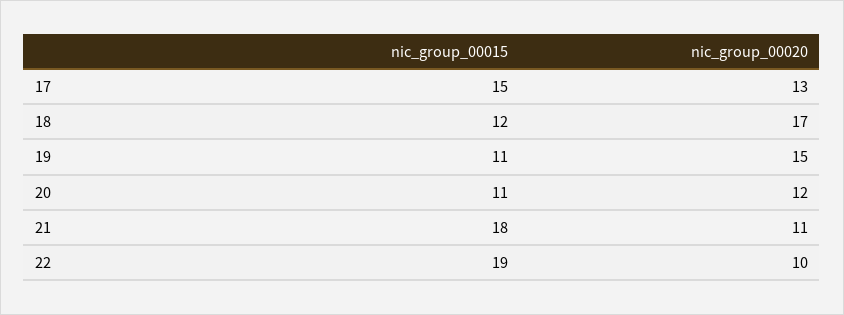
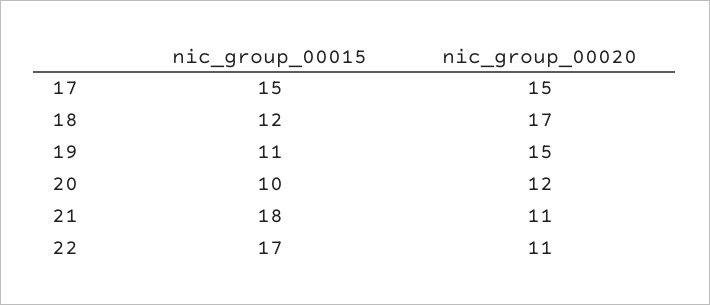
nic_group_00020, 17: 13 -> 15
nic_group_00015, 20: 11 -> 10
nic_group_00015, 22: 19 -> 17
nic_group_00020, 22: 10 -> 11

